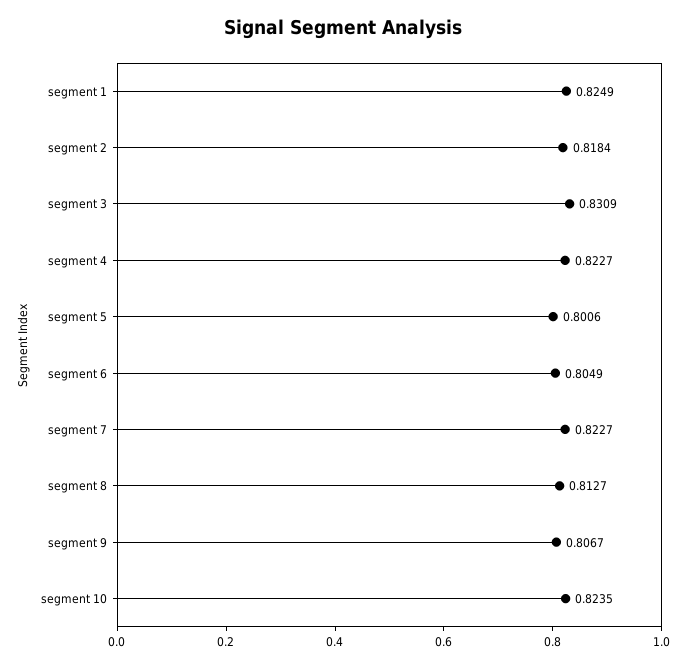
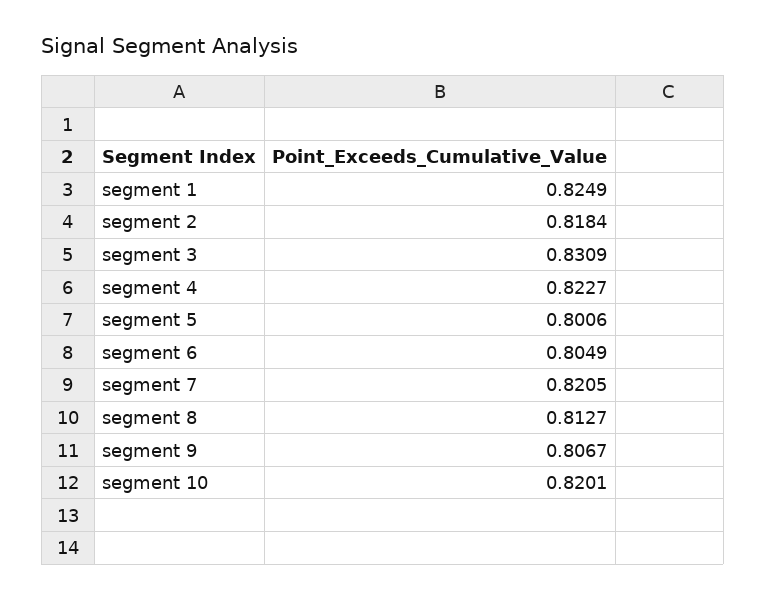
segment 7: 0.8227 -> 0.8205
segment 10: 0.8235 -> 0.8201

